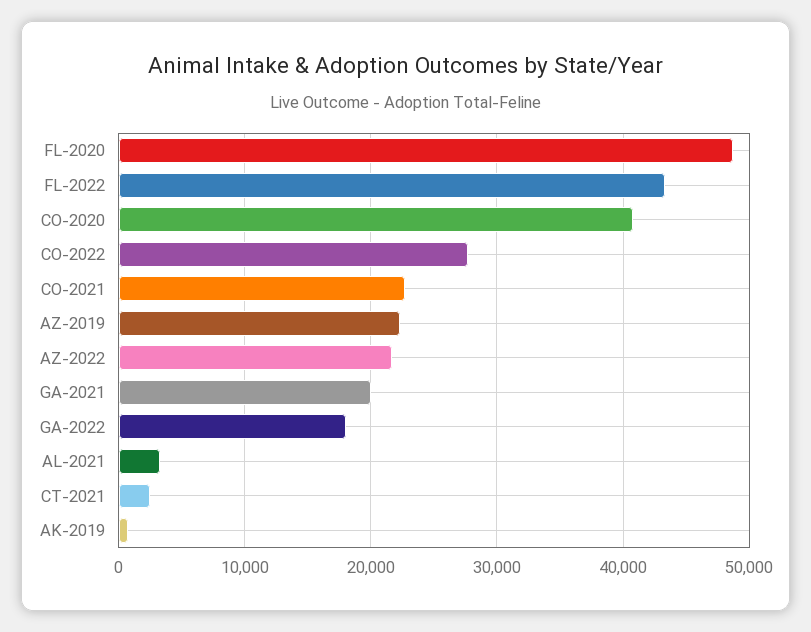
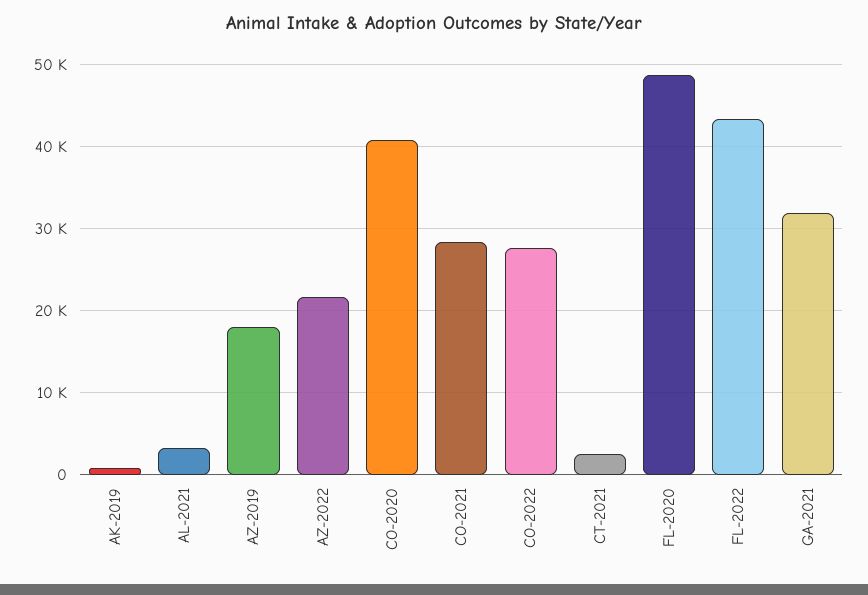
CO-2021: 23000 -> 28000
AZ-2019: 22000 -> 18000
GA-2021: 20000 -> 32000
GA-2022: 18000 -> none

